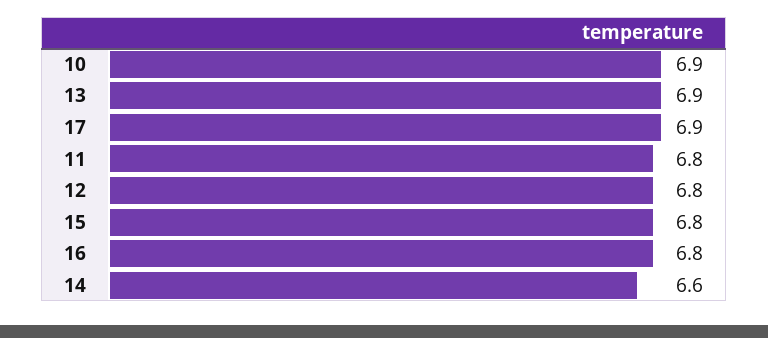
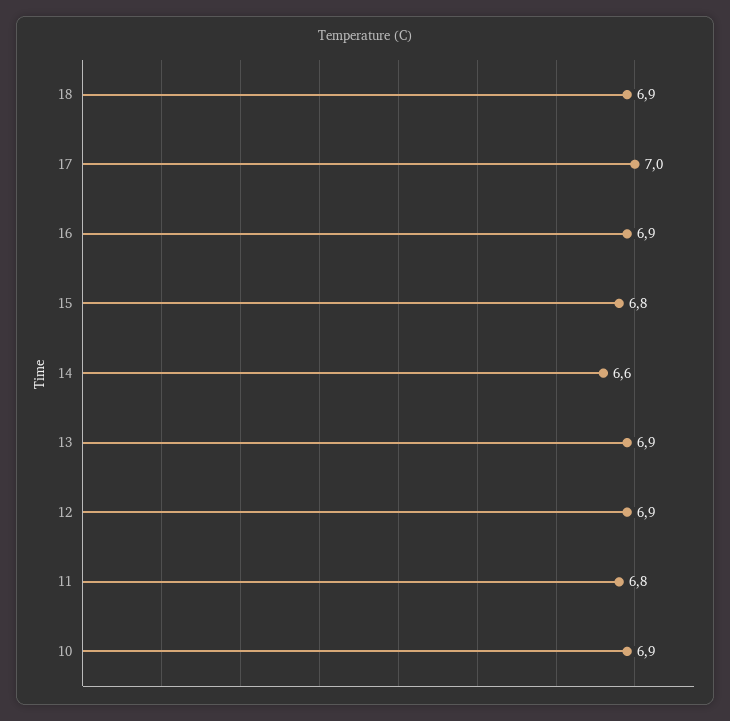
17: 6.9 -> 7
12: 6.8 -> 6.9
16: 6.8 -> 6.9
18: none -> 6.9

